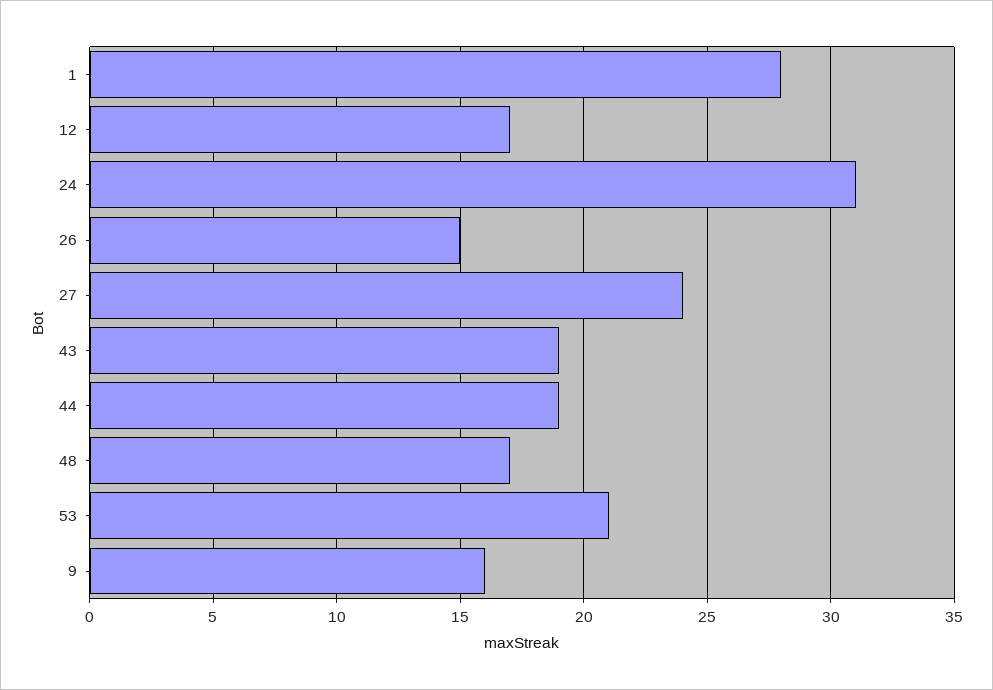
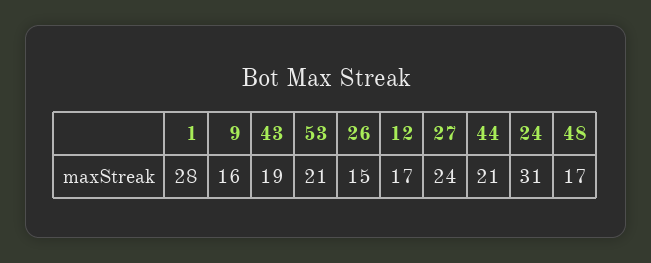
44: 19 -> 21

